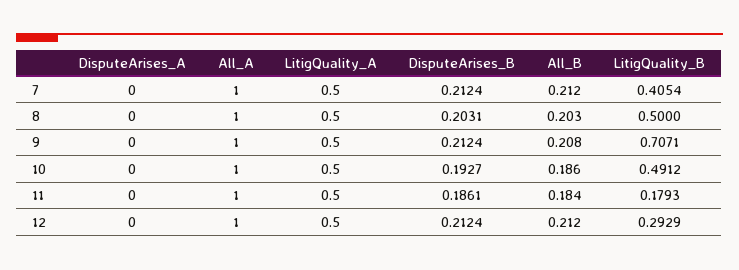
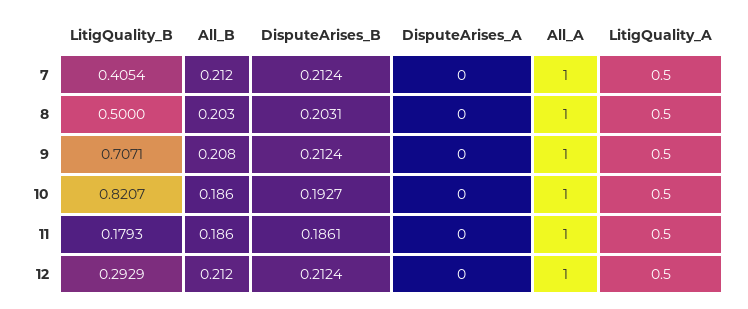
LitigQuality_B, 10: 0.4912 -> 0.8207
All_B, 11: 0.184 -> 0.186

